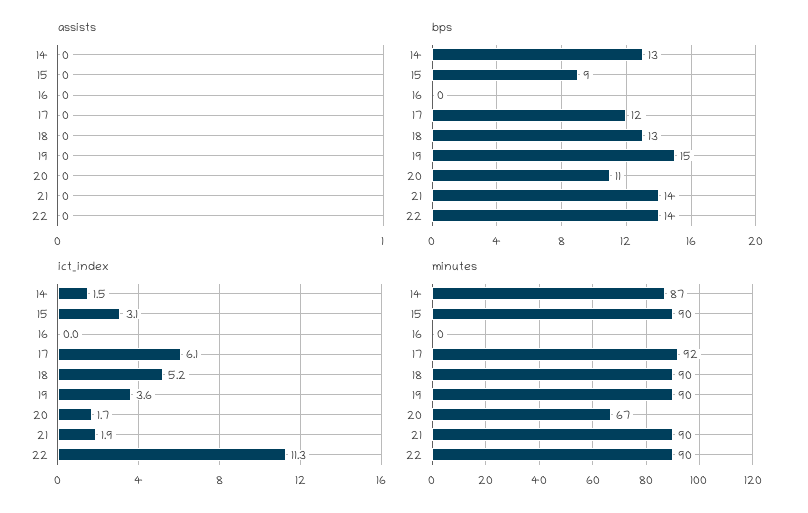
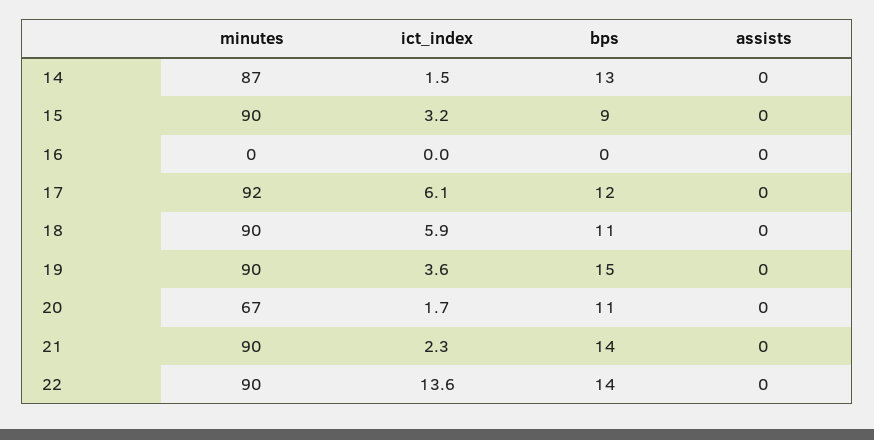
bps, 18: 13 -> 11
ict_index, 15: 3.1 -> 3.2
ict_index, 18: 5.2 -> 5.9
ict_index, 21: 1.9 -> 2.3
ict_index, 22: 11.3 -> 13.6

